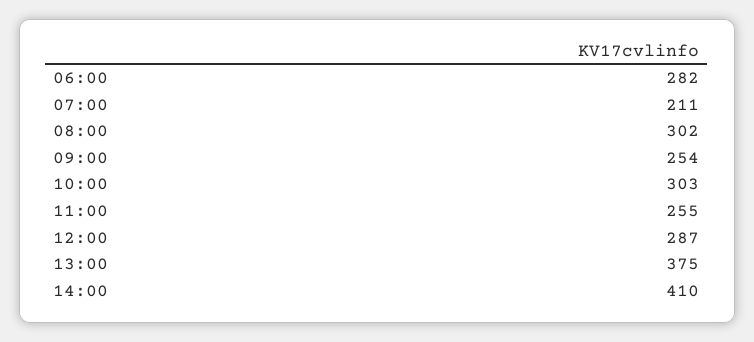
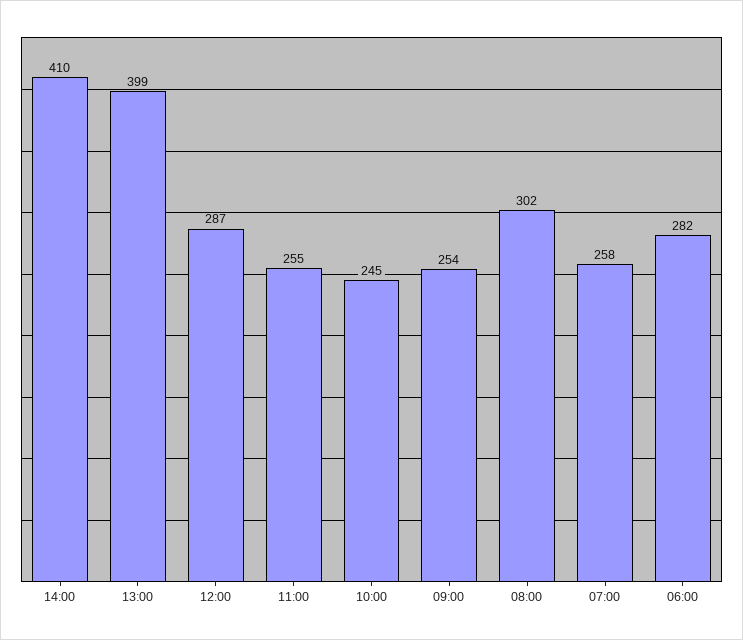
07:00: 211 -> 258
10:00: 303 -> 245
13:00: 375 -> 399

